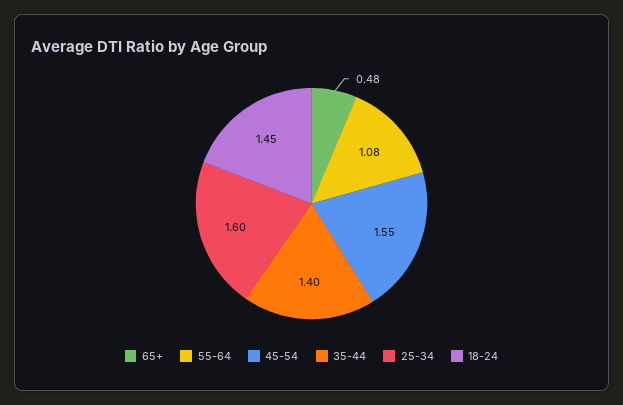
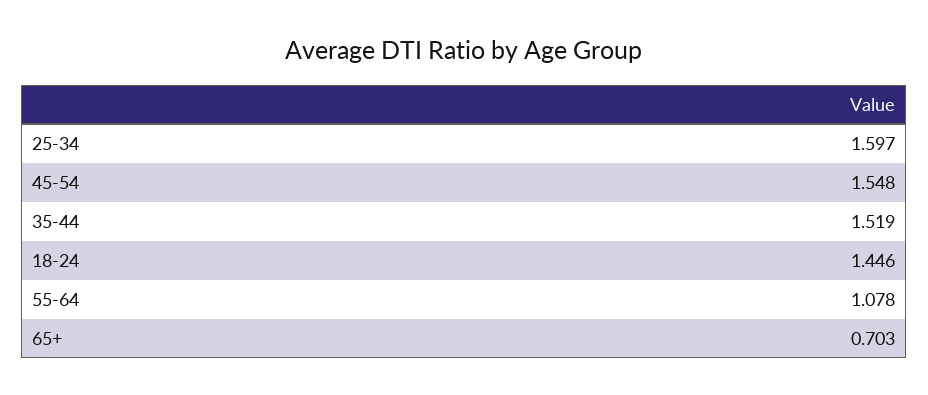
65+: 0.48 -> 0.703
35-44: 1.4 -> 1.519

